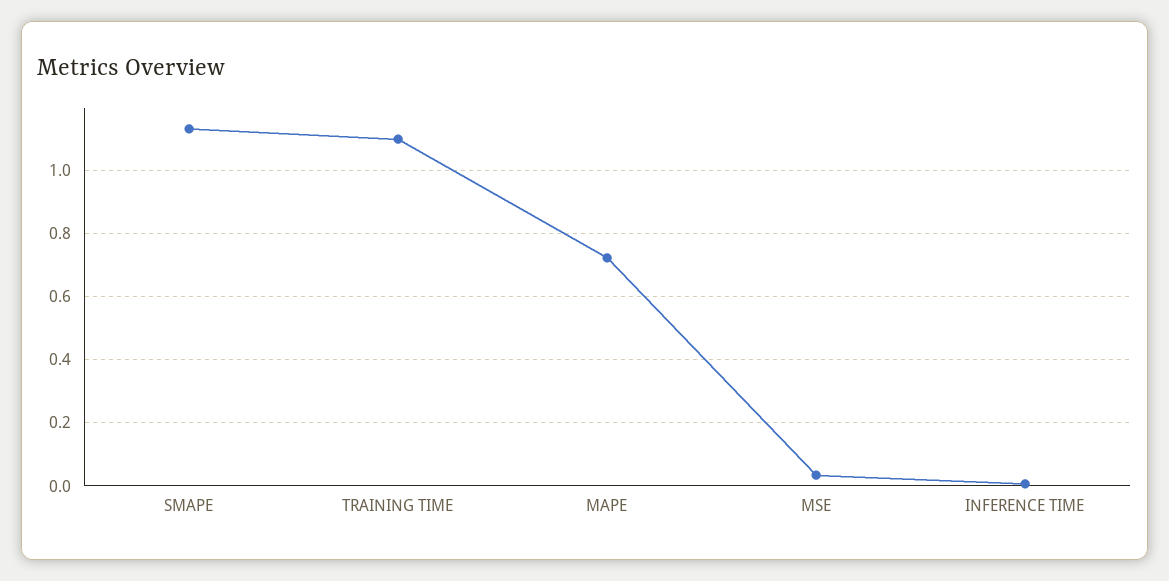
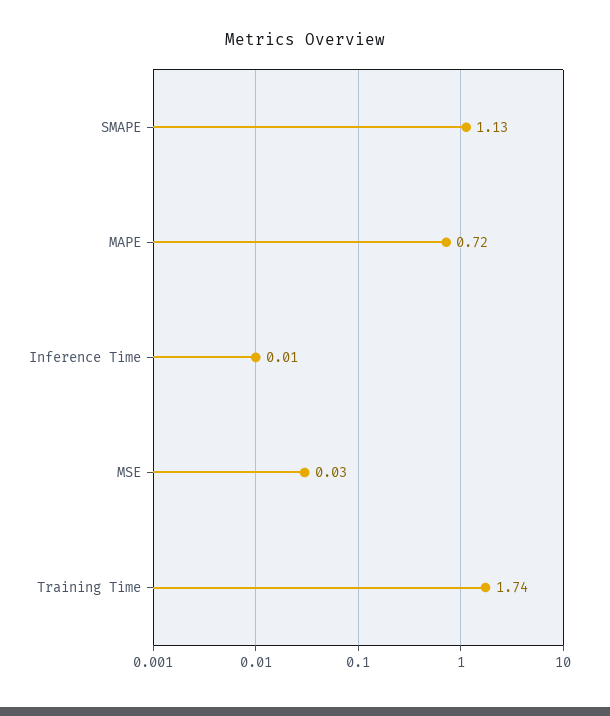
TRAINING TIME: 1.1 -> 1.74

